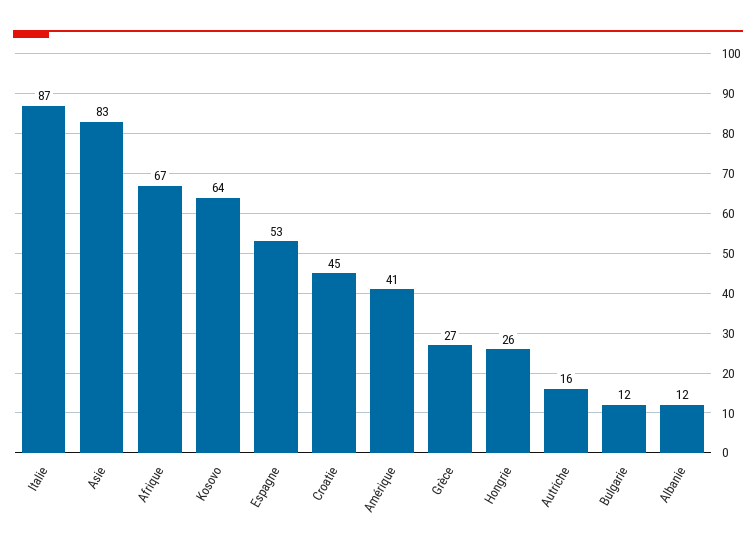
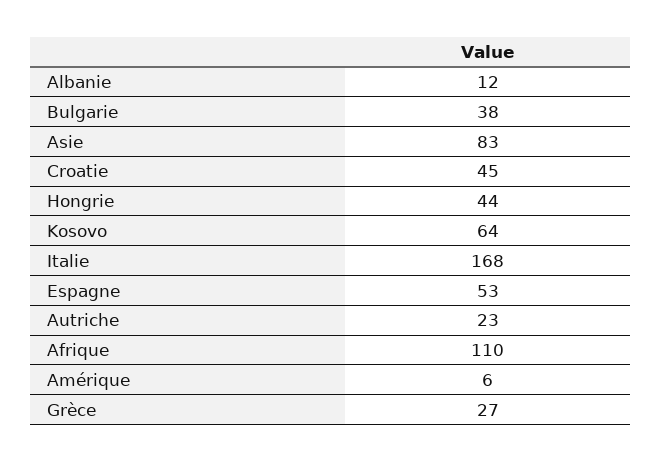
Italie: 87 -> 168
Afrique: 67 -> 110
Amérique: 41 -> 6
Hongrie: 26 -> 44
Autriche: 16 -> 23
Bulgarie: 12 -> 38

